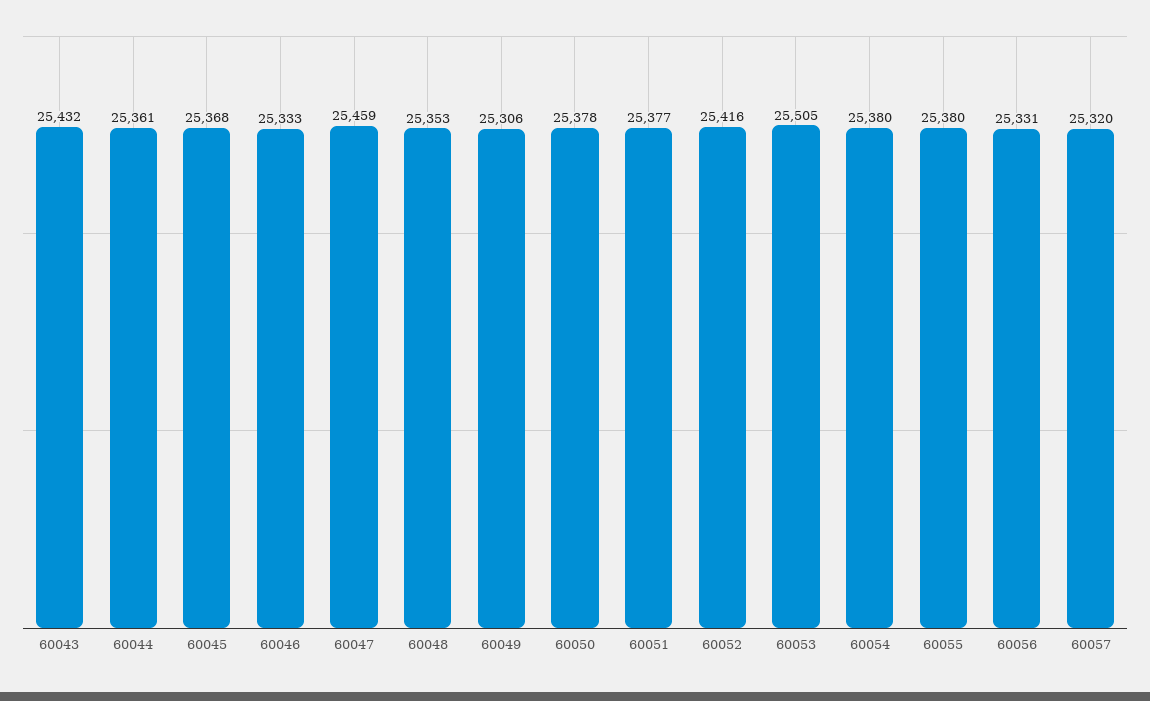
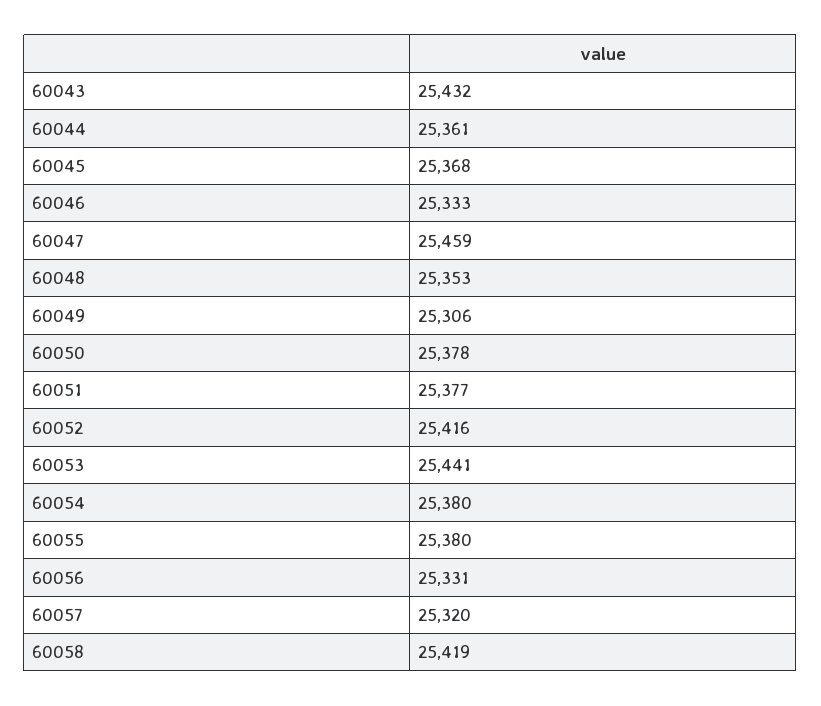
60053: 25505 -> 25441
60058: none -> 25419

